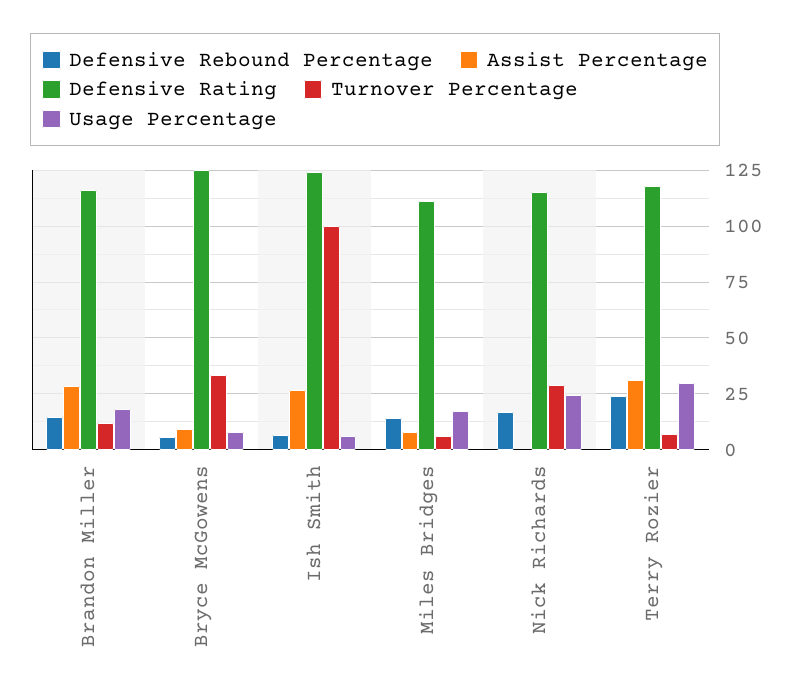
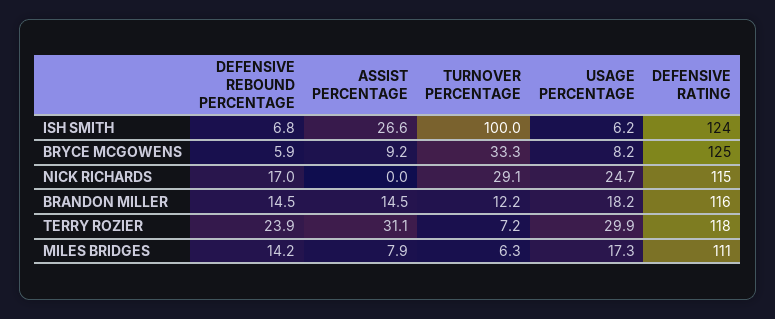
Assist Percentage, Brandon Miller: 30 -> 14.5

